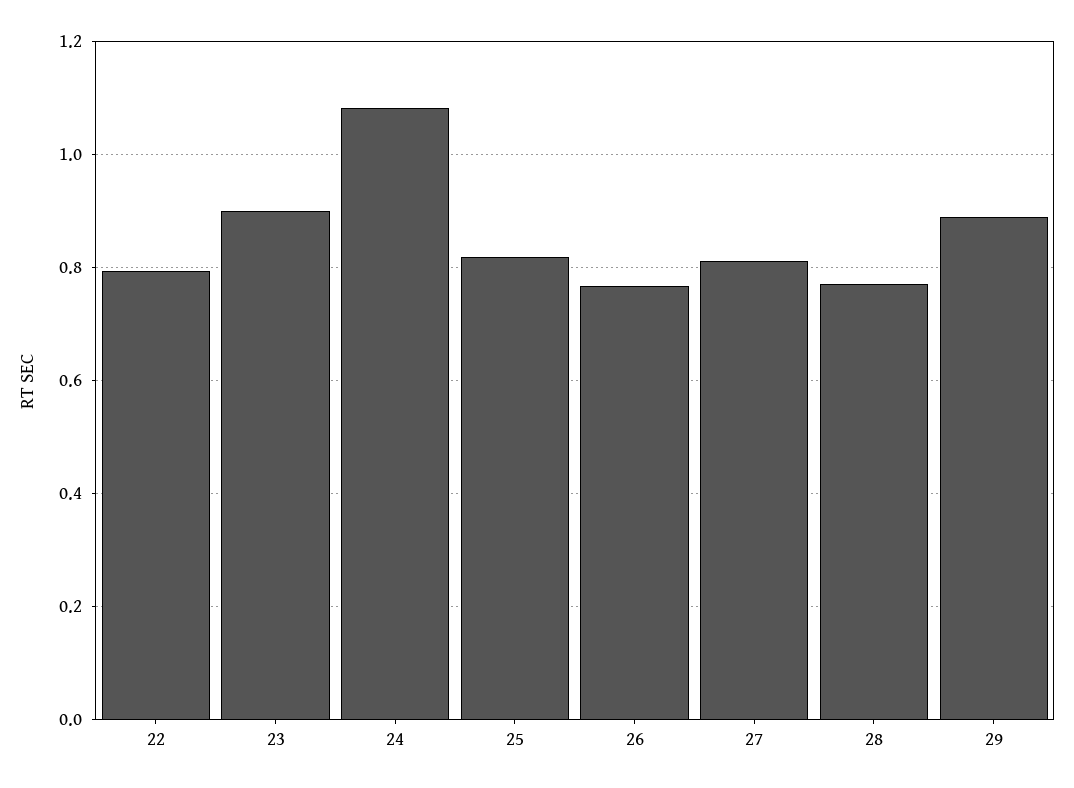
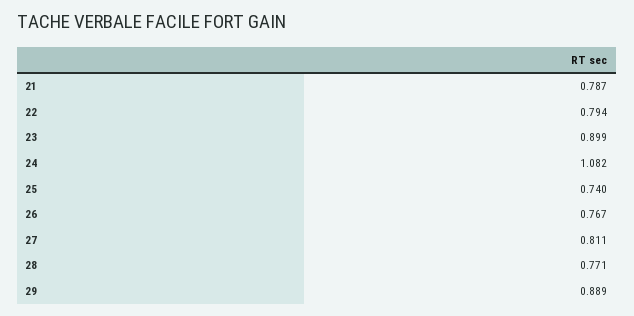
25: 0.82 -> 0.74
21: none -> 0.787

